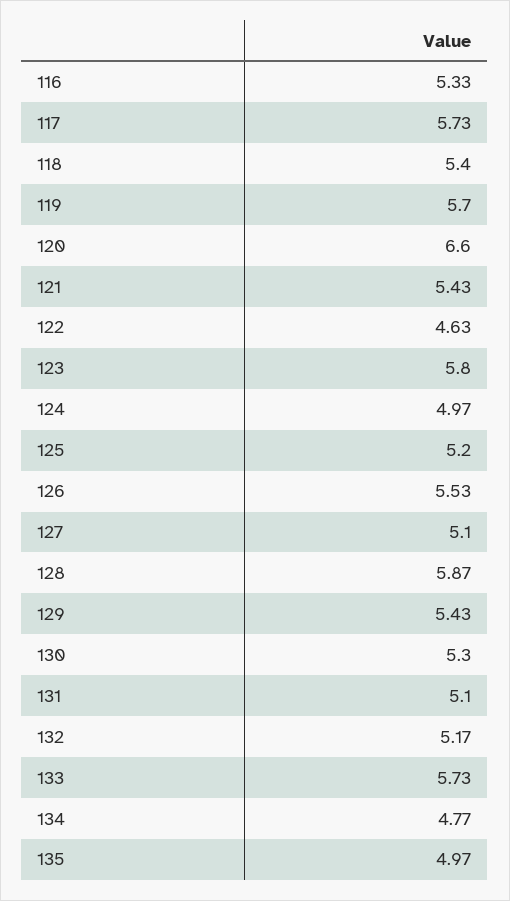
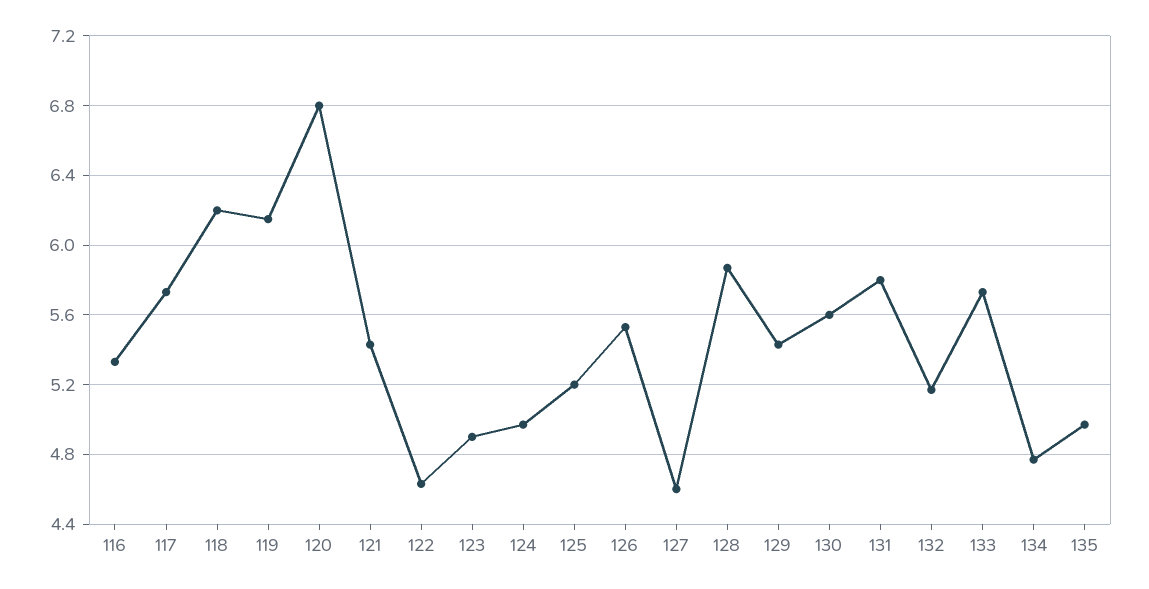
118: 5.4 -> 6.2
119: 5.7 -> 6.15
120: 6.6 -> 6.8
123: 5.8 -> 4.9
127: 5.1 -> 4.6
130: 5.3 -> 5.6
131: 5.1 -> 5.8

